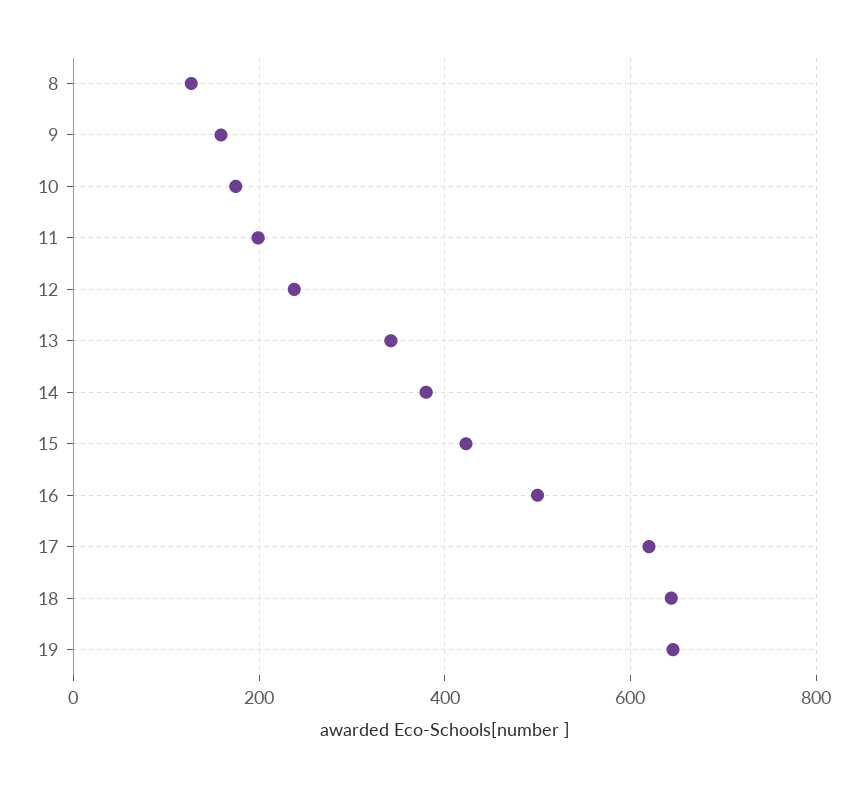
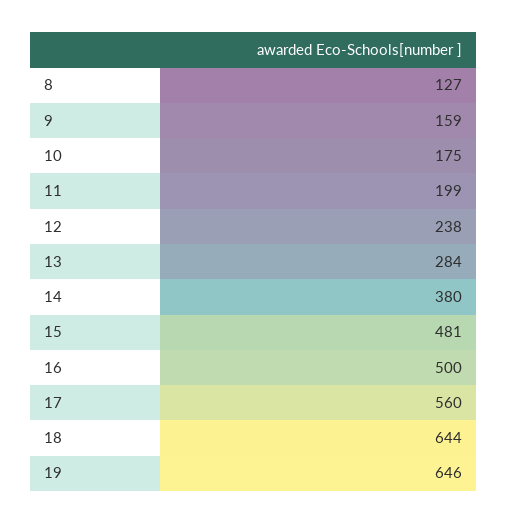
13: 340 -> 284
15: 420 -> 481
17: 620 -> 560

